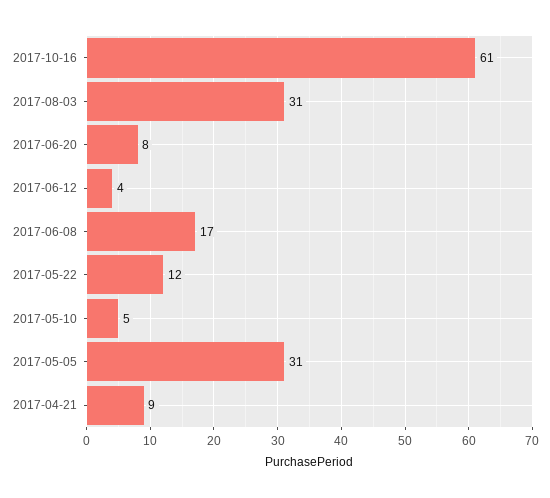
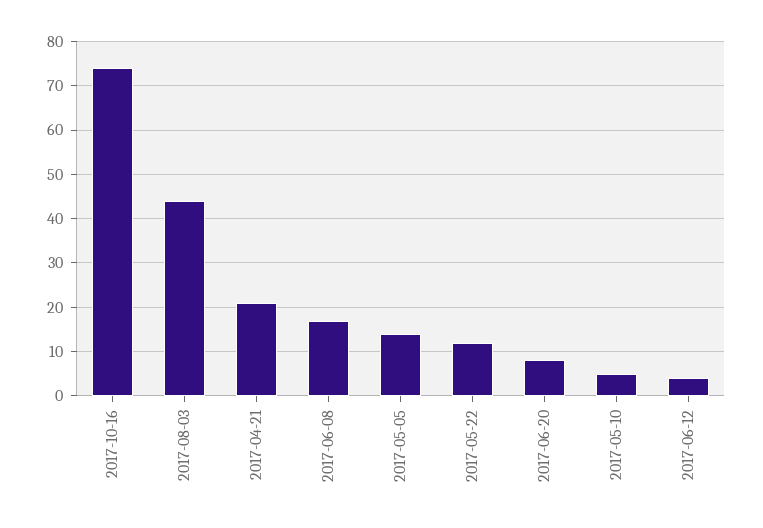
2017-10-16: 61 -> 75
2017-08-03: 31 -> 45
2017-05-05: 31 -> 15
2017-04-21: 9 -> 20

